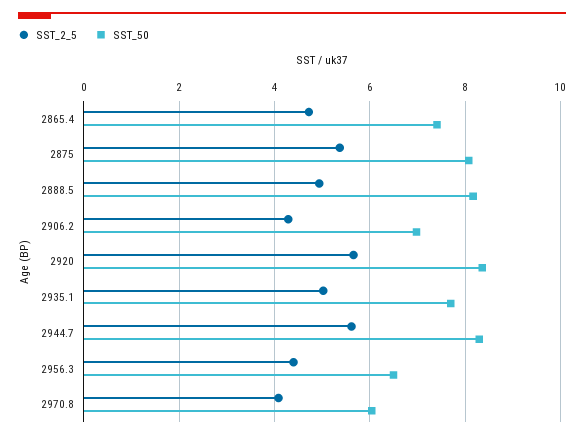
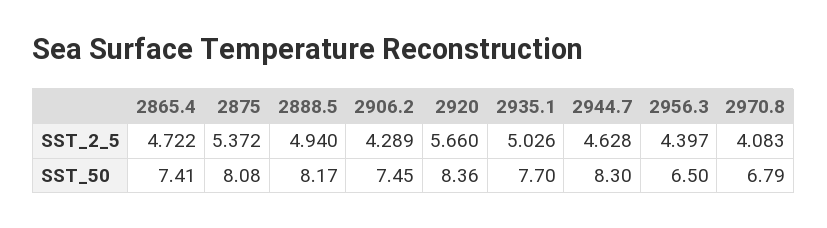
SST_50, 2906.2: 7 -> 7.45
SST_2_5, 2944.7: 5.6 -> 4.628
SST_50, 2970.8: 6 -> 6.79

